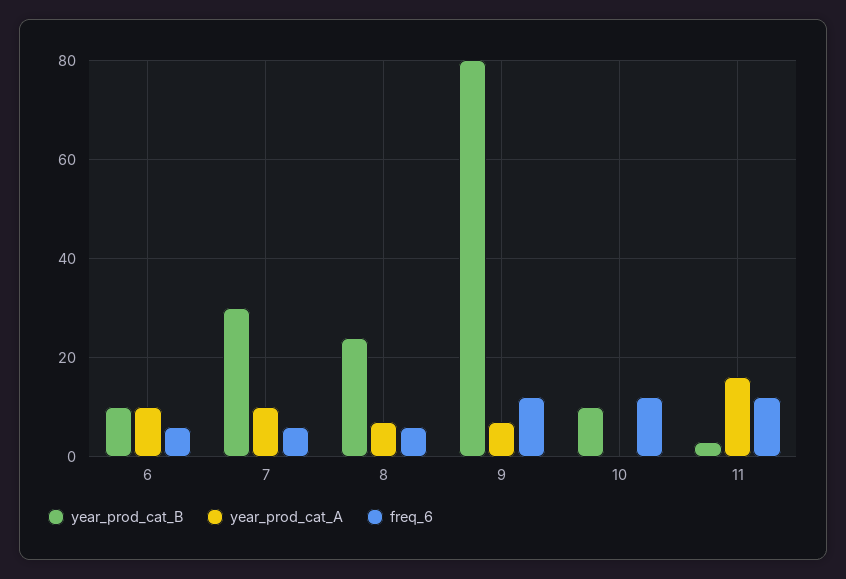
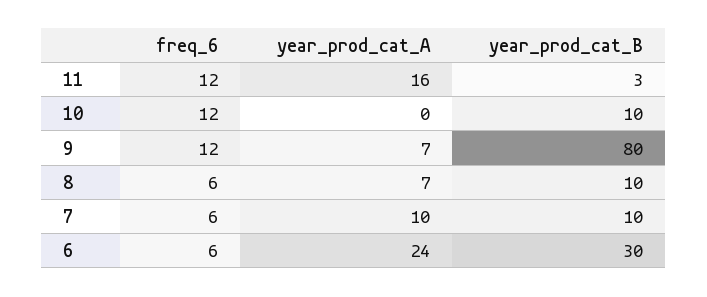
year_prod_cat_B, 6: 10 -> 30
year_prod_cat_A, 6: 10 -> 24
year_prod_cat_B, 7: 30 -> 10
year_prod_cat_B, 8: 25 -> 10

